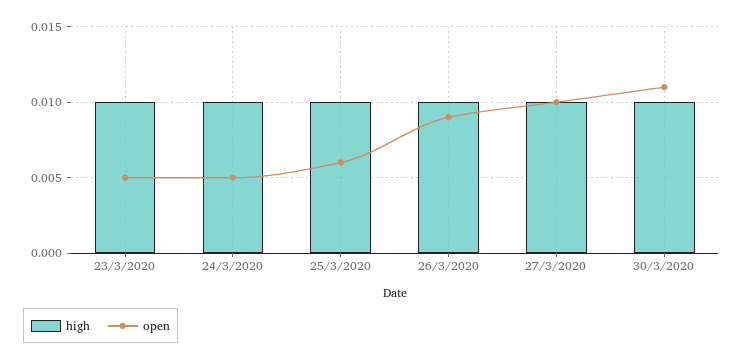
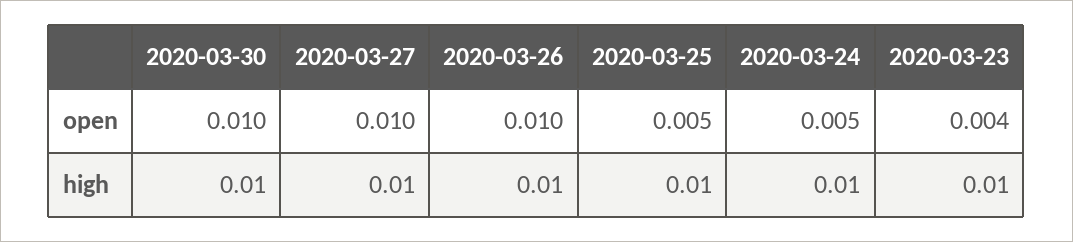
open, 23/3/2020: 0.005 -> 0.004
open, 25/3/2020: 0.006 -> 0.005
open, 26/3/2020: 0.009 -> 0.01
open, 30/3/2020: 0.011 -> 0.01

